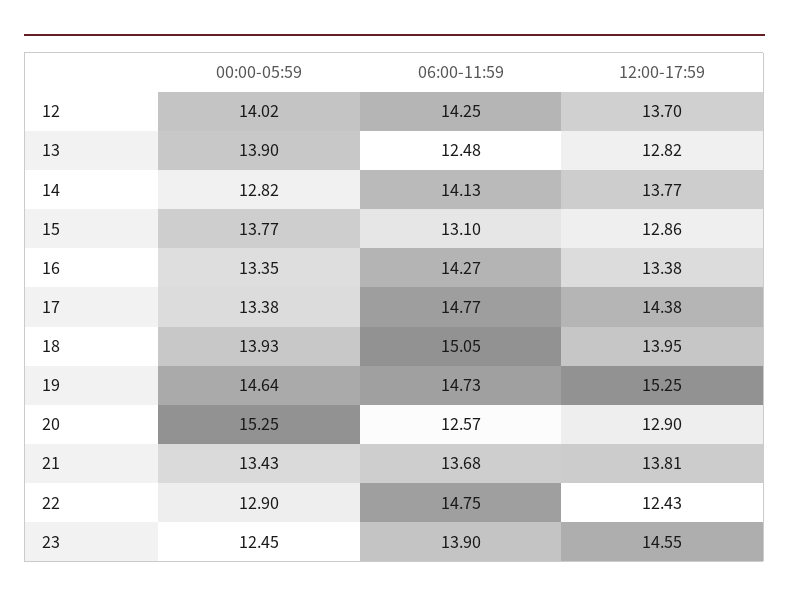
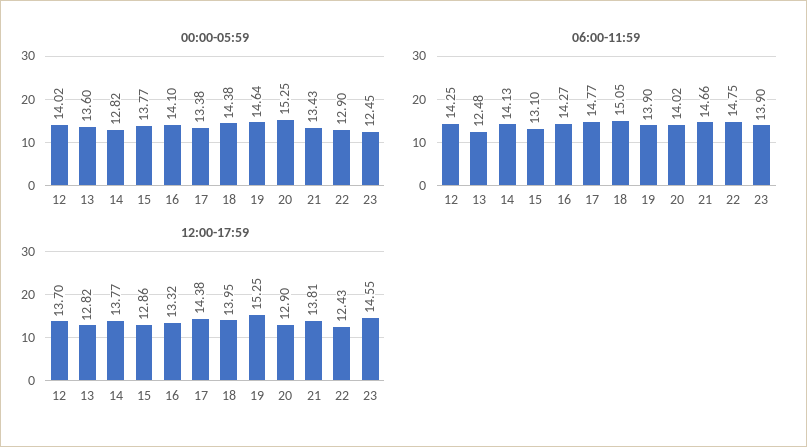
00:00-05:59, 13: 13.9 -> 13.6
00:00-05:59, 16: 13.35 -> 14.1
12:00-17:59, 16: 13.38 -> 13.32
00:00-05:59, 18: 13.93 -> 14.38
06:00-11:59, 19: 14.73 -> 13.9
06:00-11:59, 20: 12.57 -> 14.02
06:00-11:59, 21: 13.68 -> 14.66

